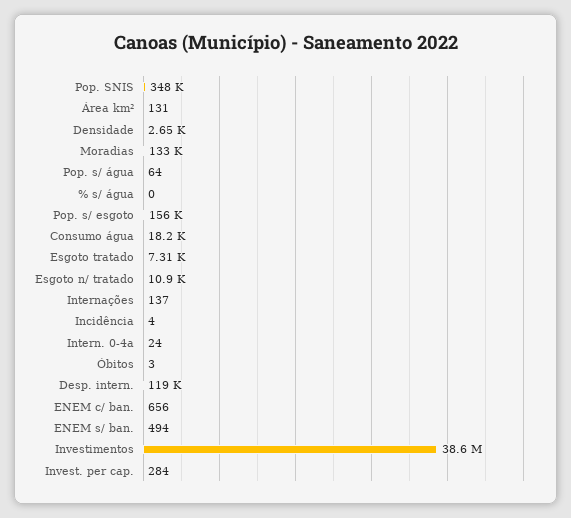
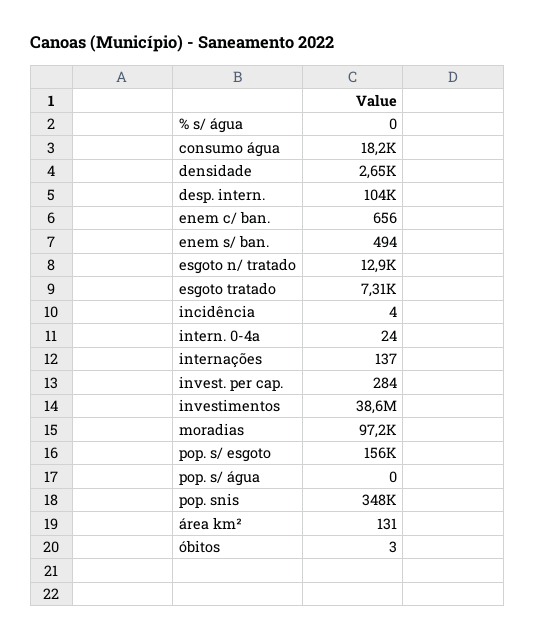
Moradias: 133000 -> 97200
Pop. s/ água: 64 -> 0
Esgoto n/ tratado: 10900 -> 12900
Desp. intern.: 119000 -> 104000

